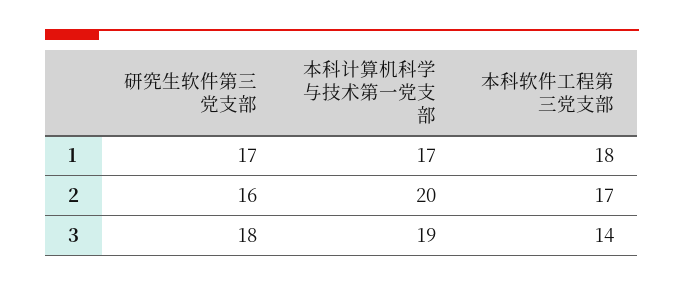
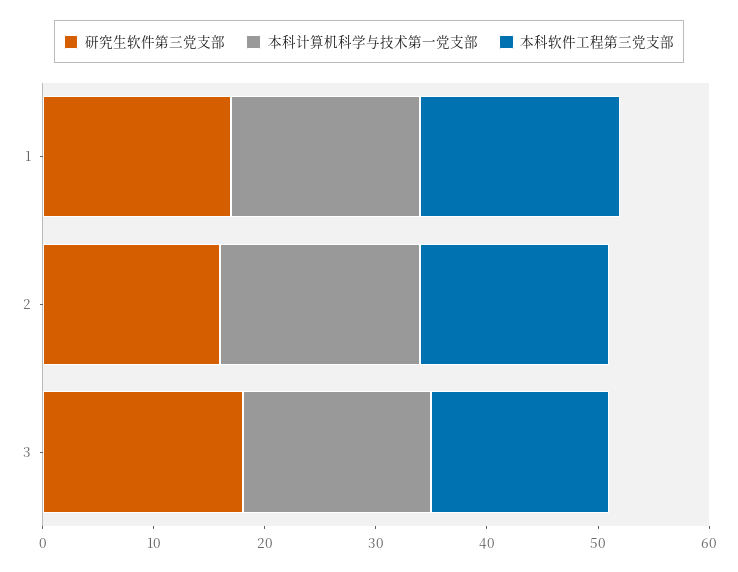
本科计算机科学与技术第一党支部, 2: 20 -> 18
本科计算机科学与技术第一党支部, 3: 19 -> 17
本科软件工程第三党支部, 3: 14 -> 16

